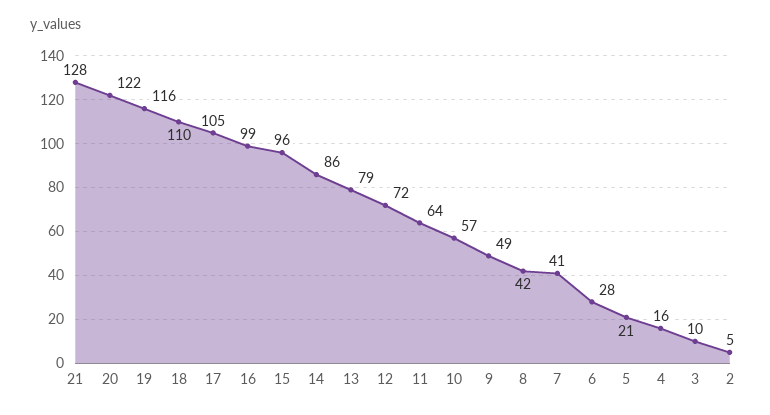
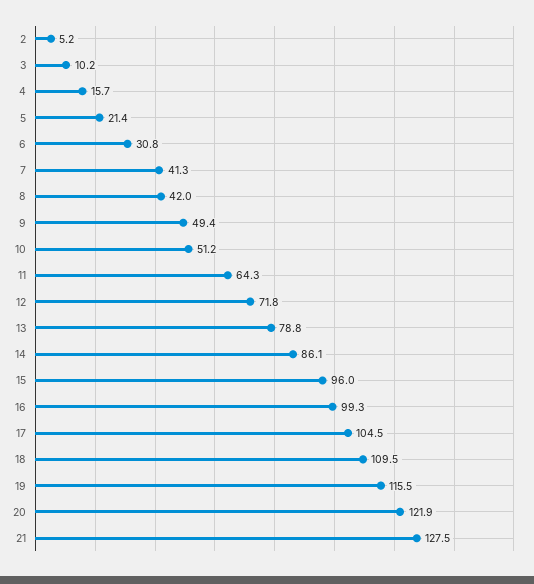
10: 57 -> 51.2
6: 28 -> 30.8

